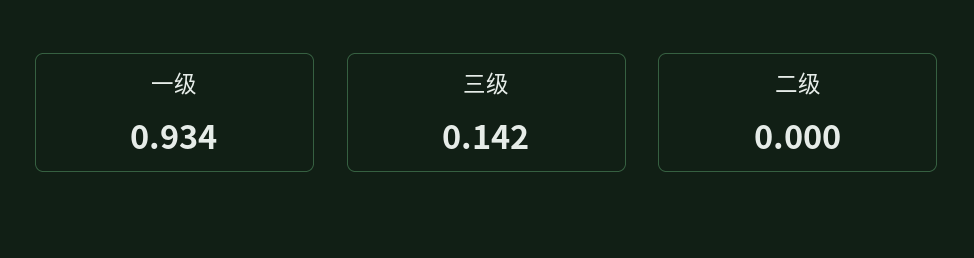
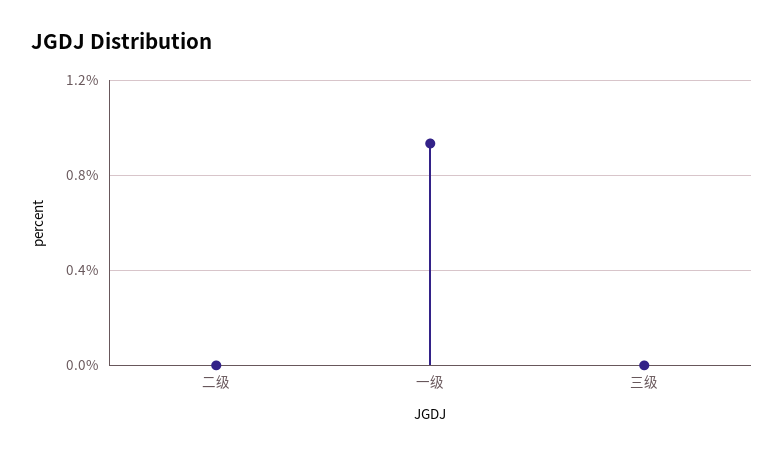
三级: 0.142 -> 0

